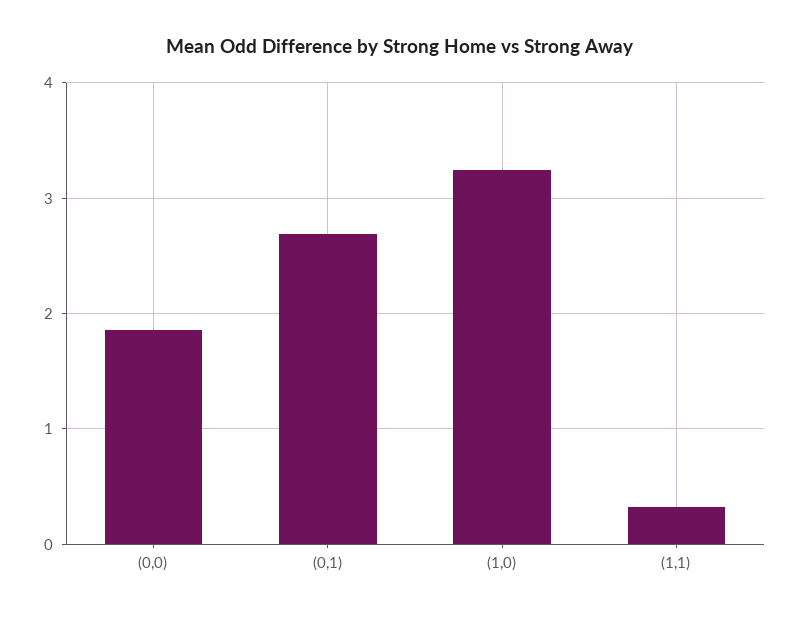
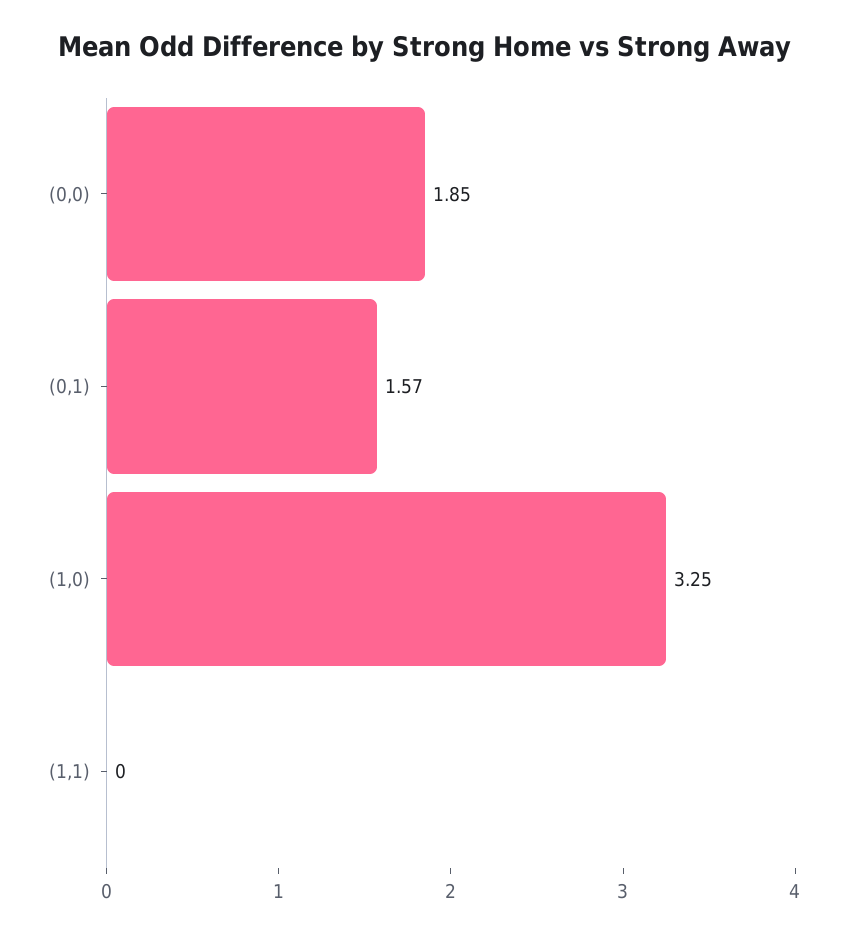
(0,1): 2.7 -> 1.57
(1,1): 0.3 -> 0

